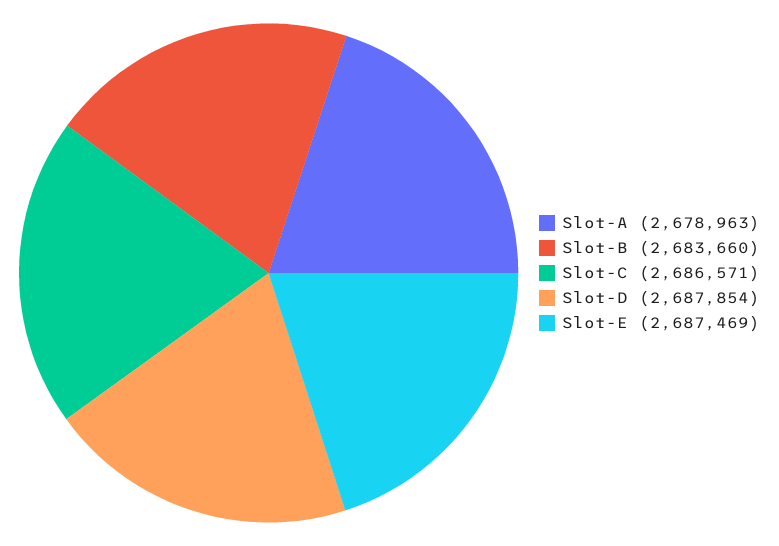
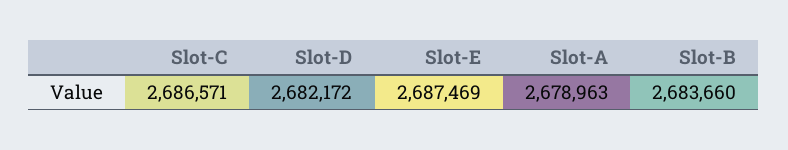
Slot-D: 2687854 -> 2682172

